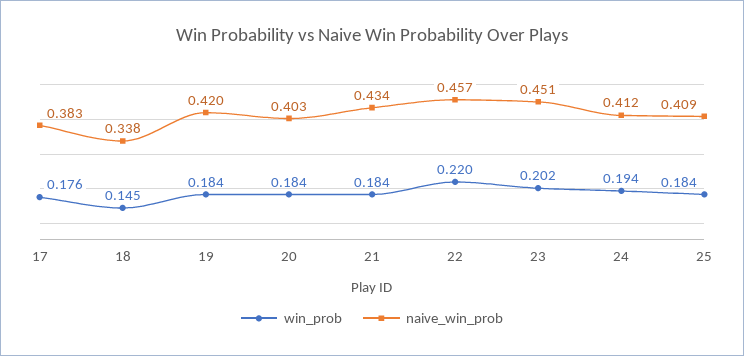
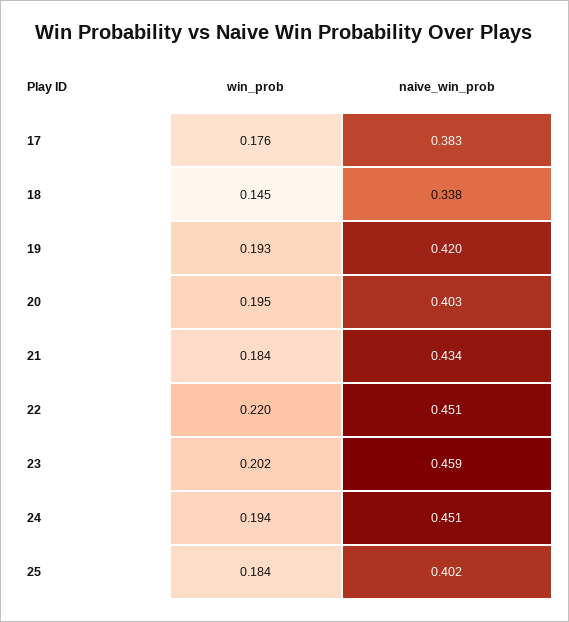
win_prob, 19: 0.184 -> 0.193
win_prob, 20: 0.184 -> 0.195
naive_win_prob, 22: 0.457 -> 0.451
naive_win_prob, 23: 0.451 -> 0.459
naive_win_prob, 24: 0.412 -> 0.451
naive_win_prob, 25: 0.409 -> 0.402

